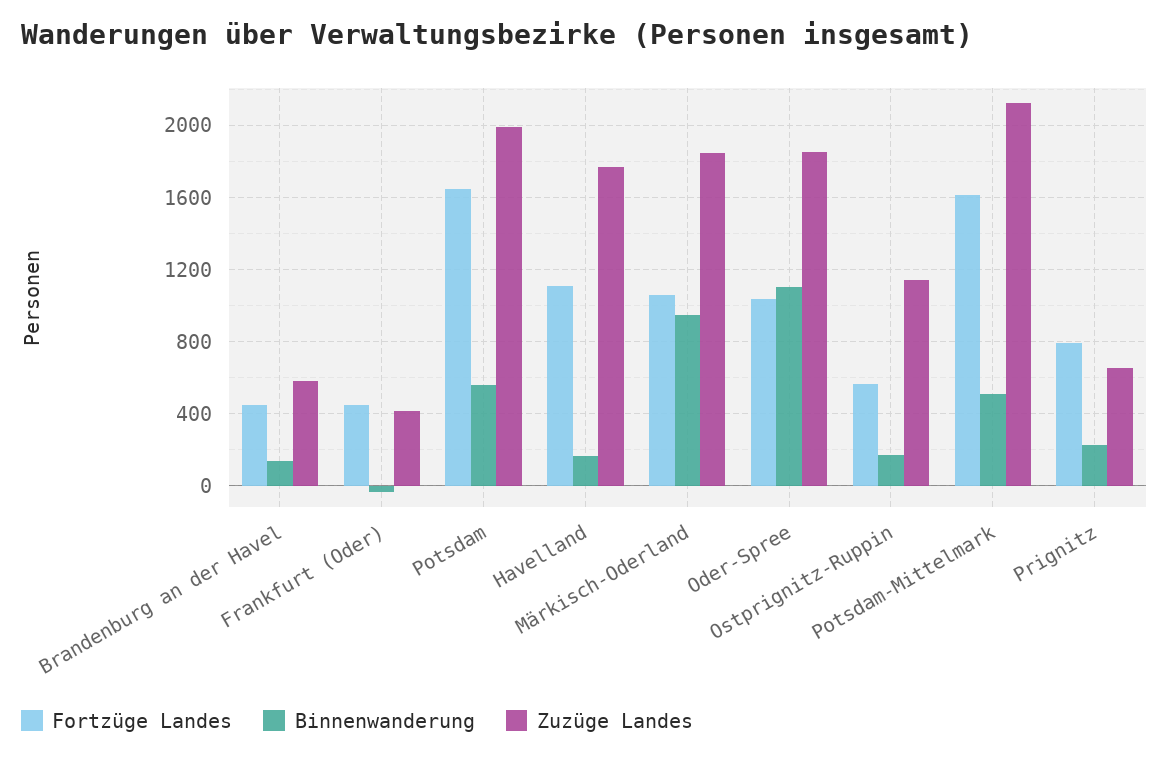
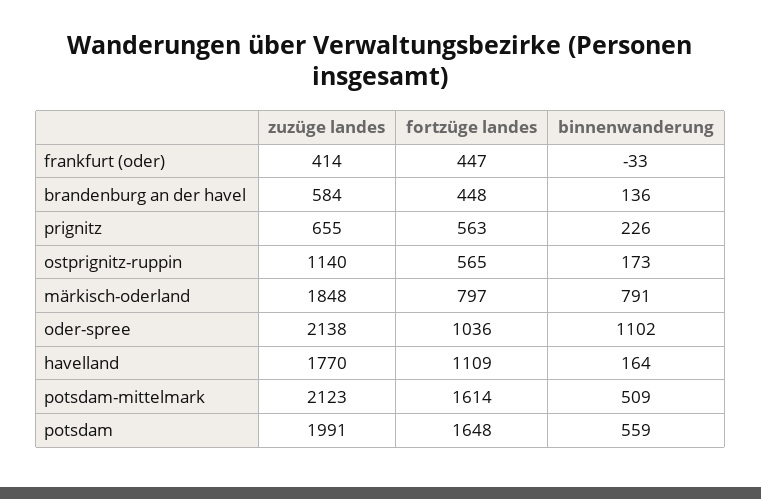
Fortzüge Landes, Märkisch-Oderland: 1050 -> 797
Binnenwanderung, Märkisch-Oderland: 950 -> 791
Zuzüge Landes, Oder-Spree: 1850 -> 2138
Fortzüge Landes, Prignitz: 800 -> 563

